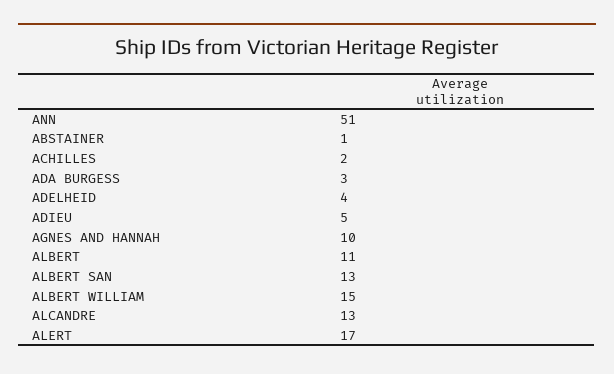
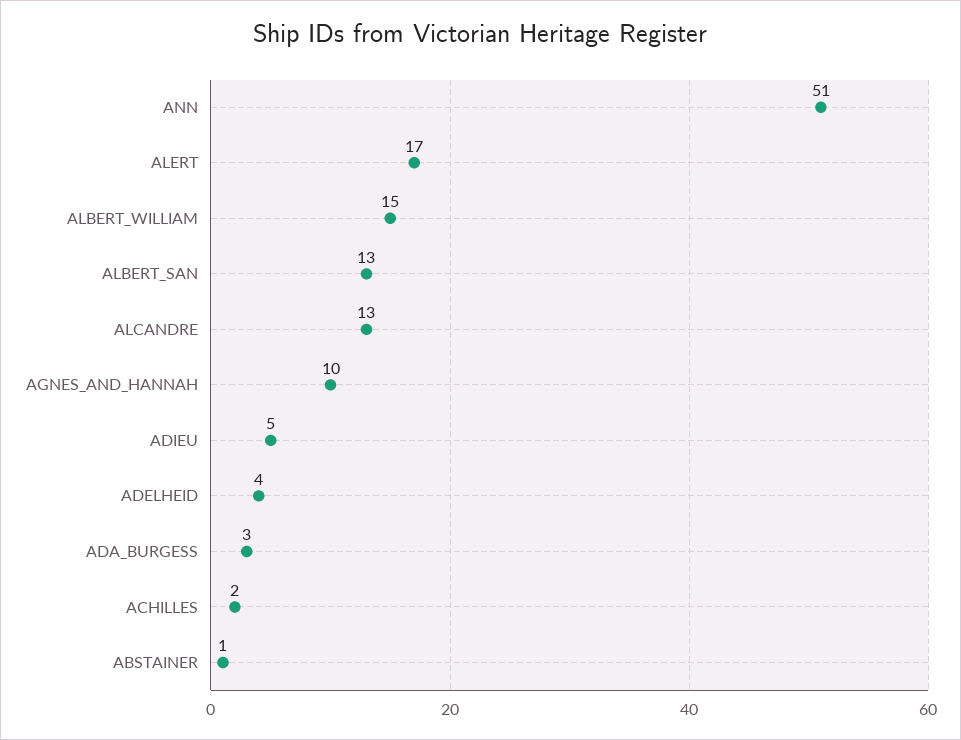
ALBERT: 11 -> none

